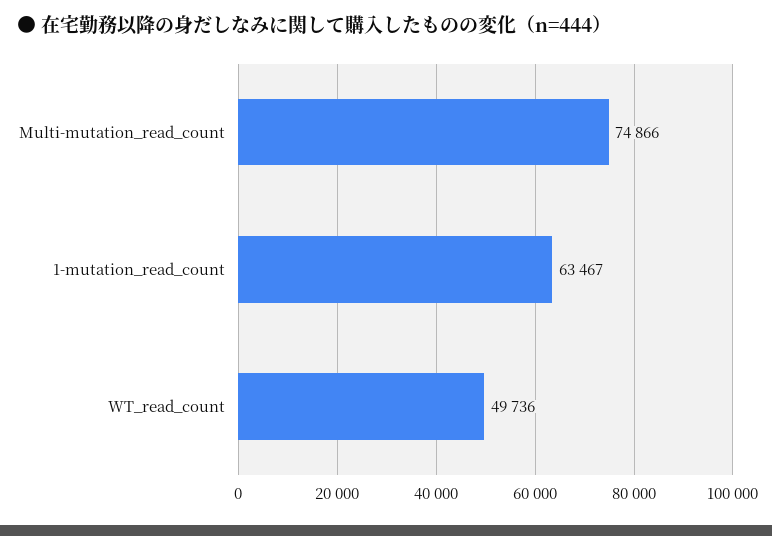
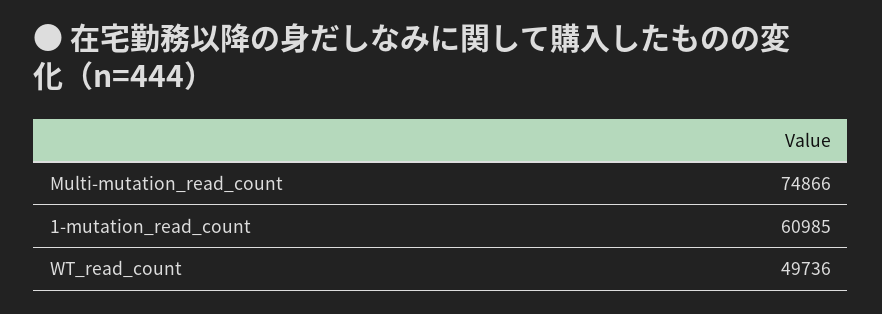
1-mutation_read_count: 63467 -> 60985

